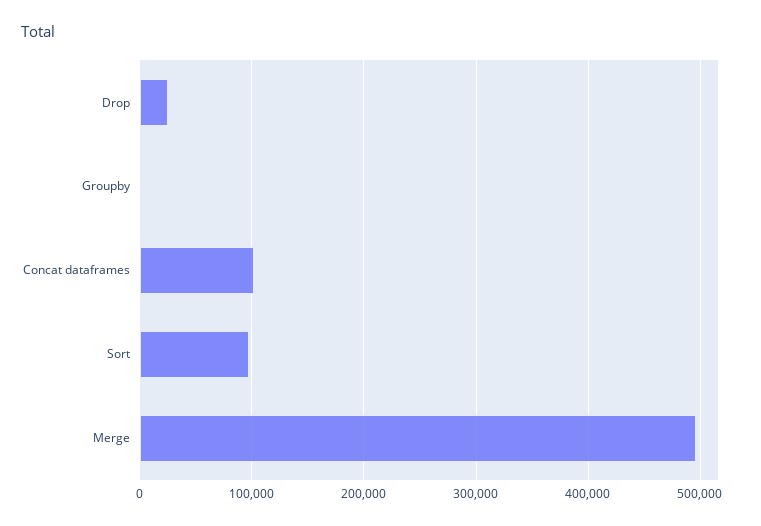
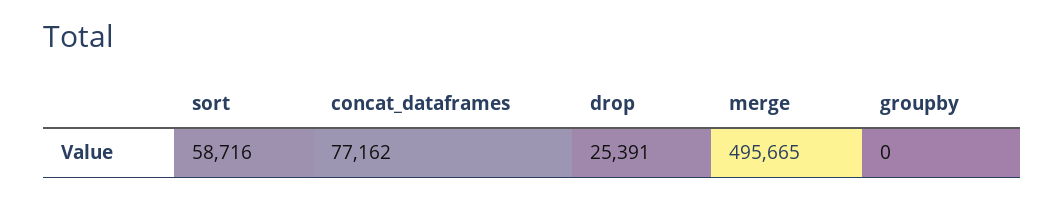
Concat dataframes: 100000 -> 77162
Sort: 100000 -> 58716

